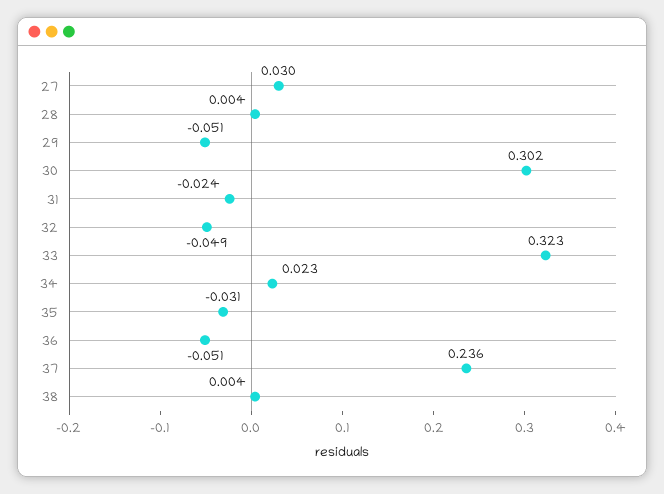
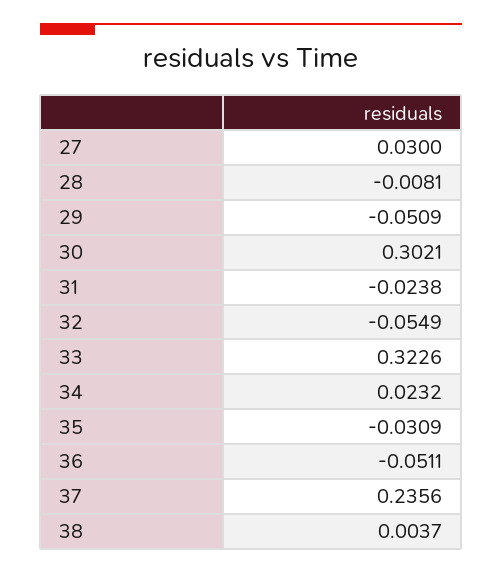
28: 0.004 -> -0.0081
32: -0.049 -> -0.0549

